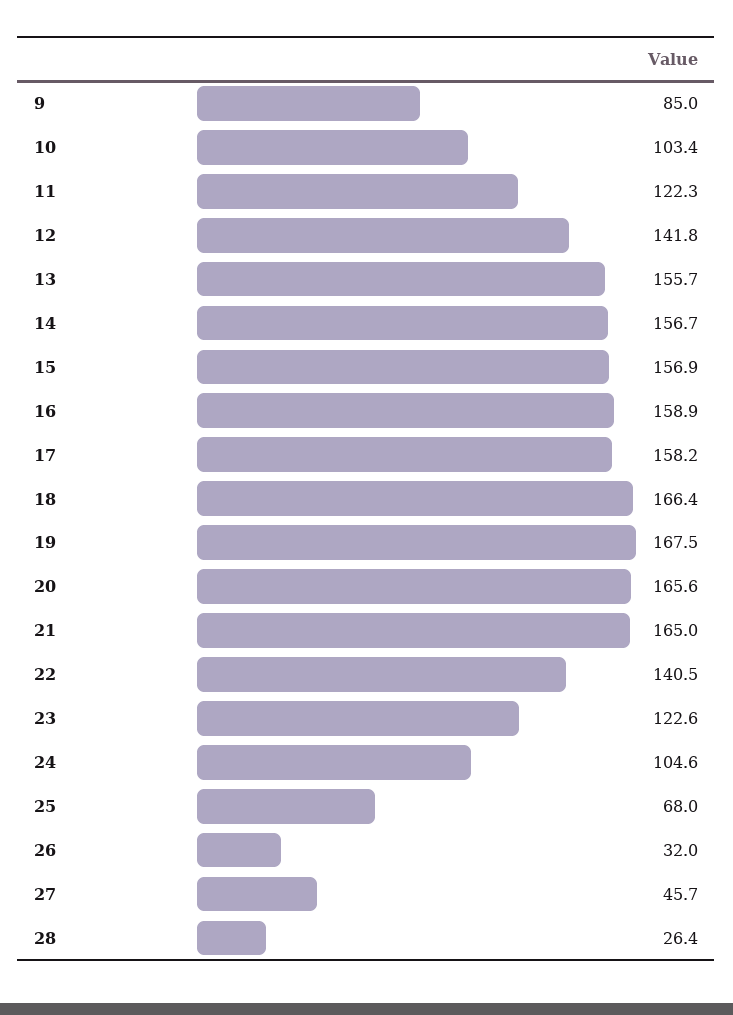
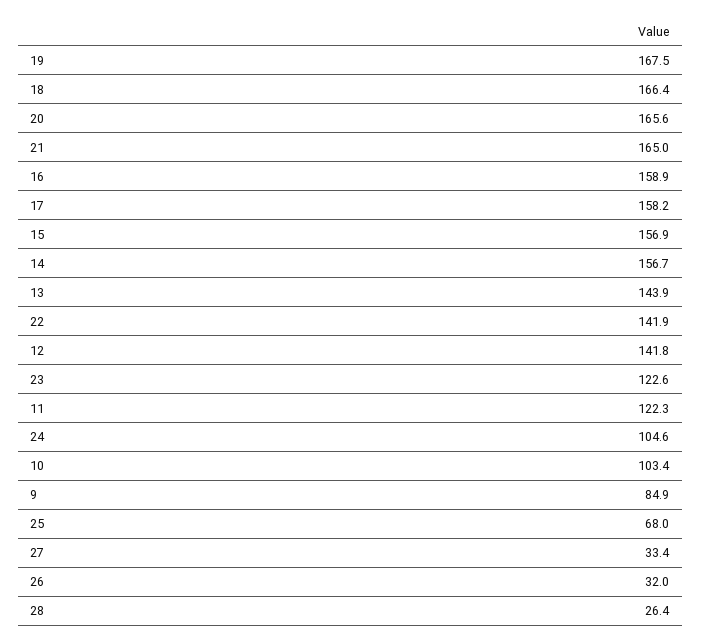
9: 85 -> 84.9
13: 155.7 -> 143.9
22: 140.5 -> 141.9
27: 45.7 -> 33.4

